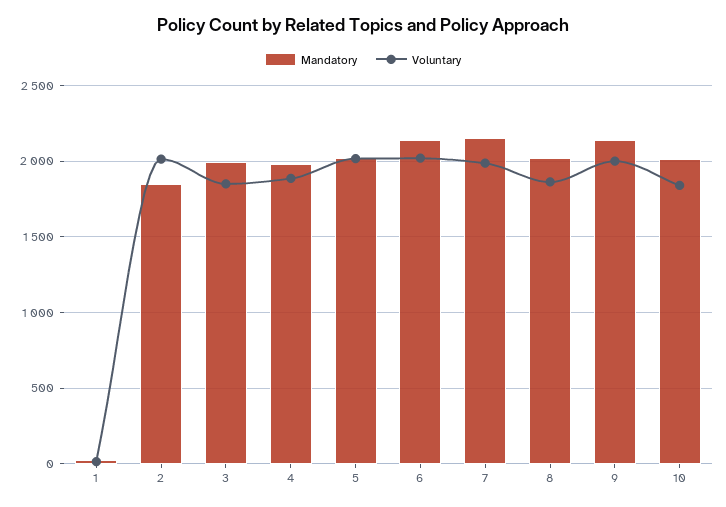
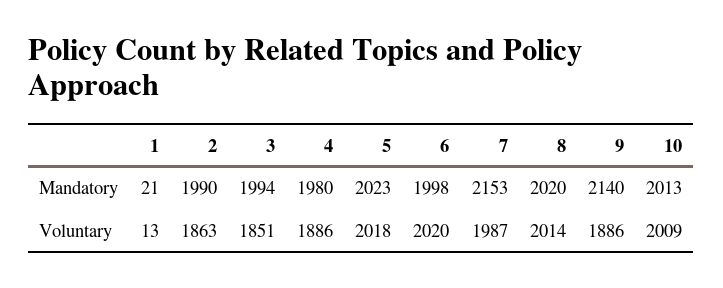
Mandatory, 2: 1850 -> 1990
Voluntary, 2: 2000 -> 1863
Mandatory, 6: 2150 -> 1998
Voluntary, 8: 1850 -> 2014
Voluntary, 9: 2000 -> 1886
Voluntary, 10: 1850 -> 2009

